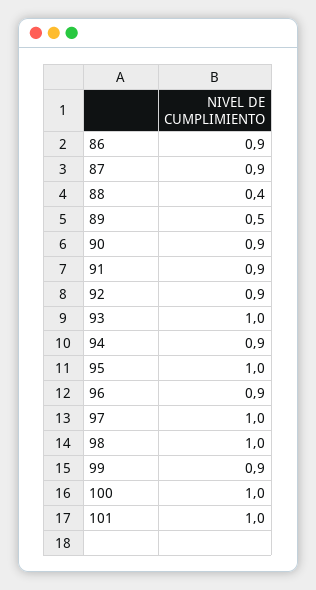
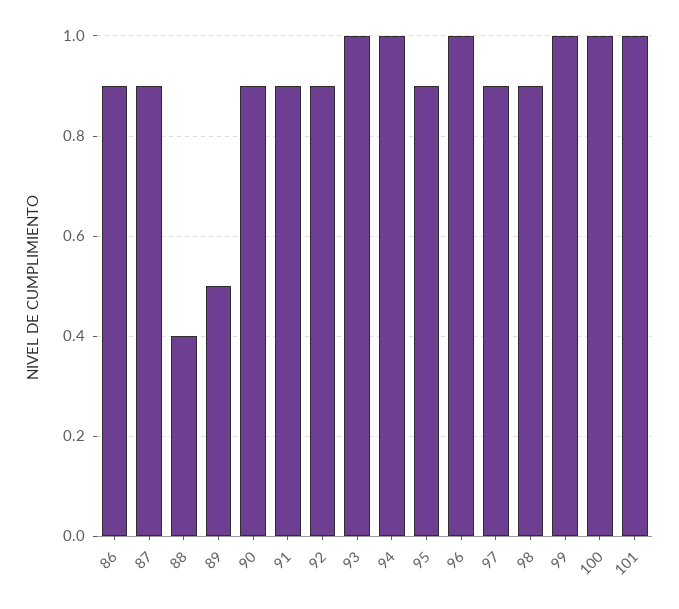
94: 0.9 -> 1
95: 1 -> 0.9
96: 0.9 -> 1
97: 1 -> 0.9
98: 1 -> 0.9
99: 0.9 -> 1

